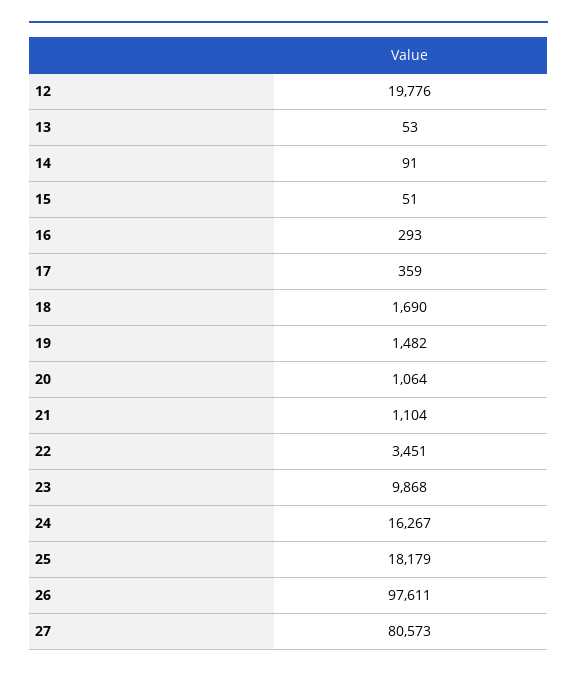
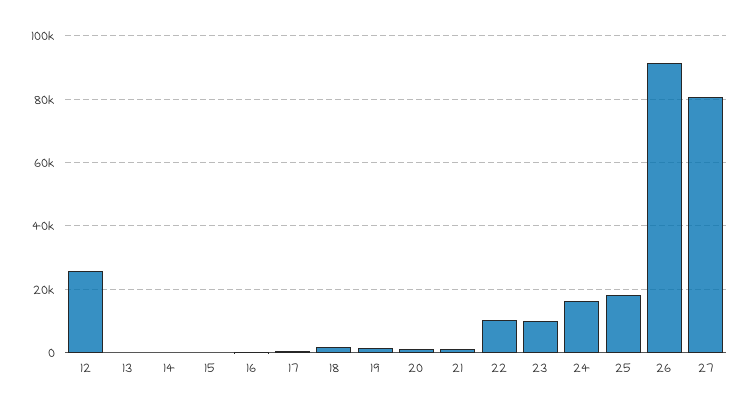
12: 19776 -> 26000
22: 3451 -> 10000
26: 97611 -> 92000

